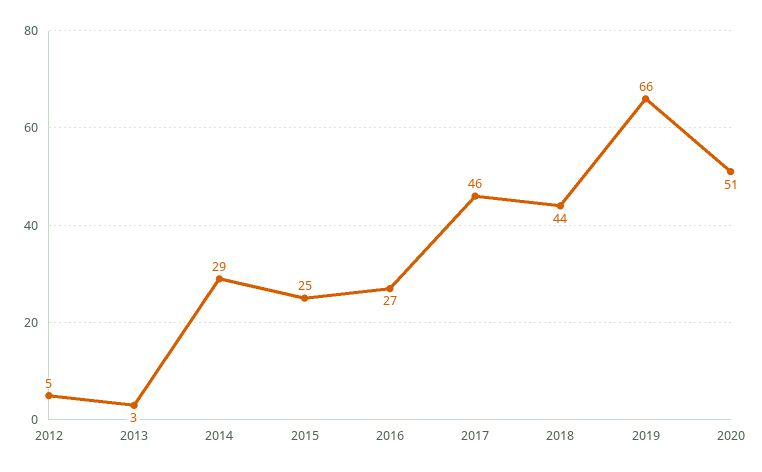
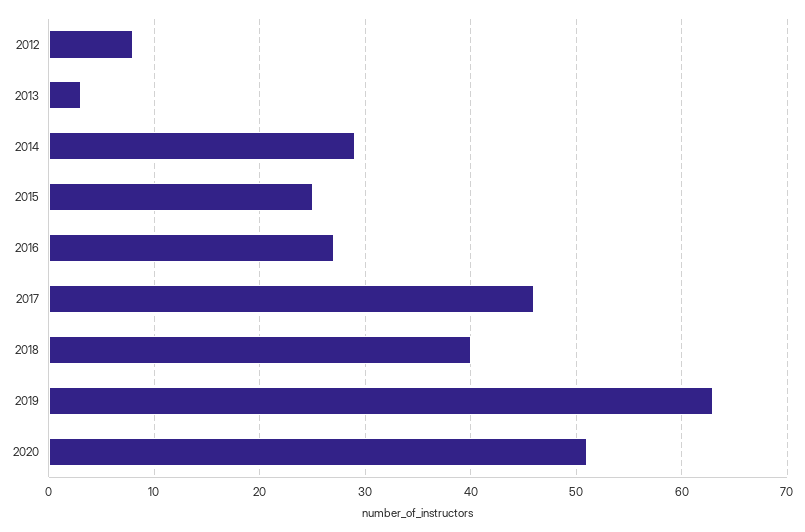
2012: 5 -> 8
2018: 44 -> 40
2019: 66 -> 63

